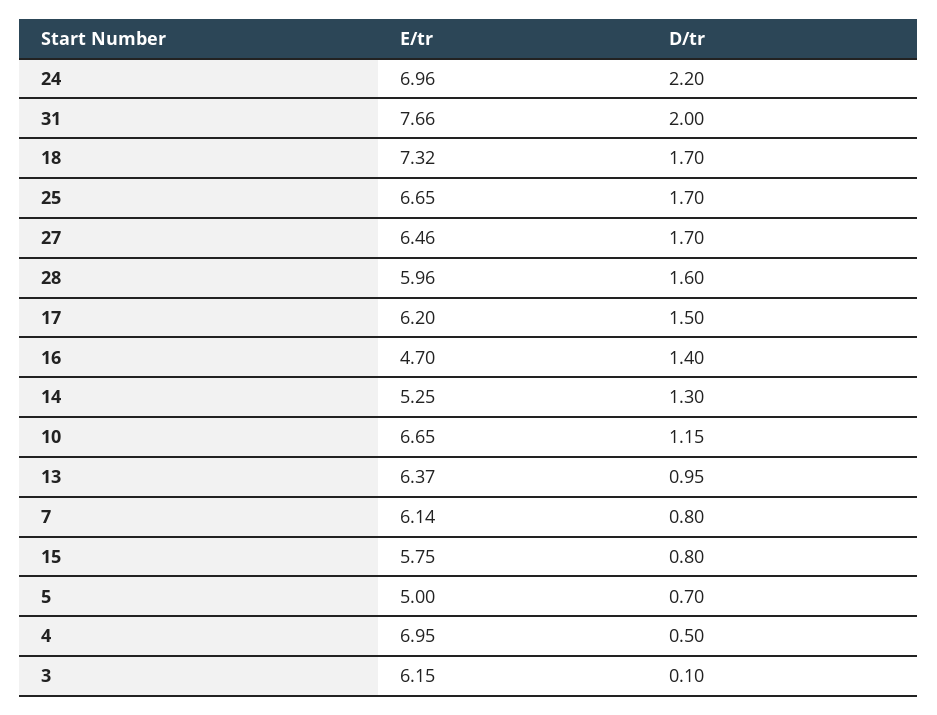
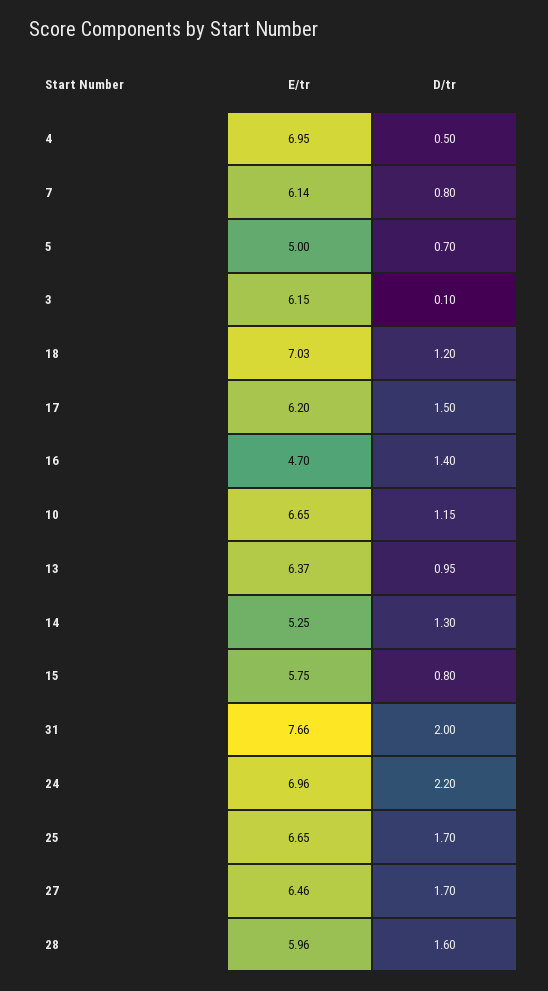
E/tr, 18: 7.32 -> 7.03
D/tr, 18: 1.7 -> 1.2

